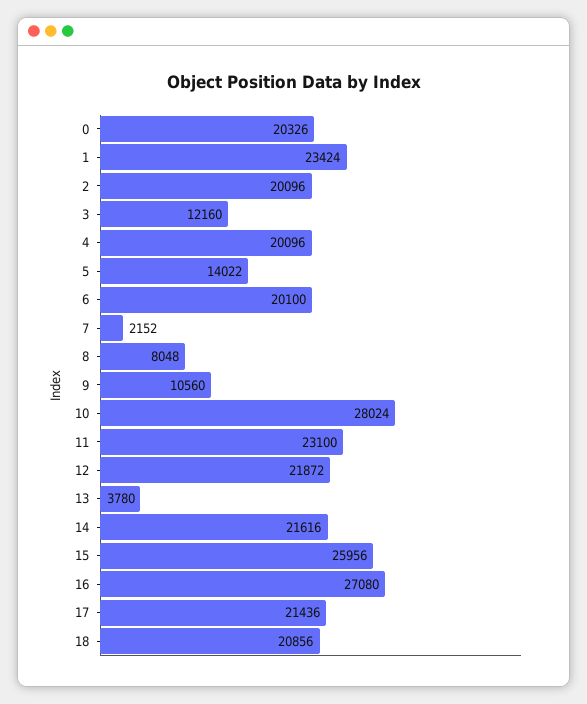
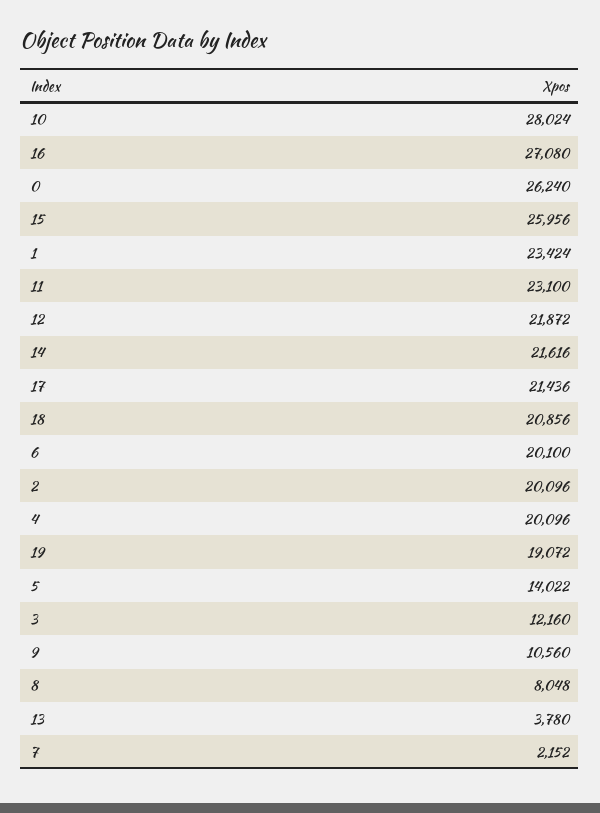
0: 20326 -> 26240
19: none -> 19072

